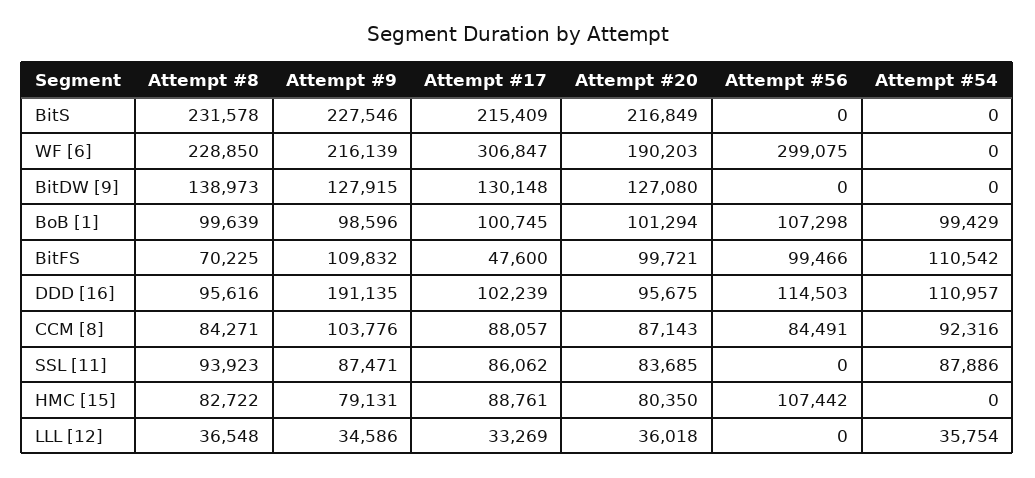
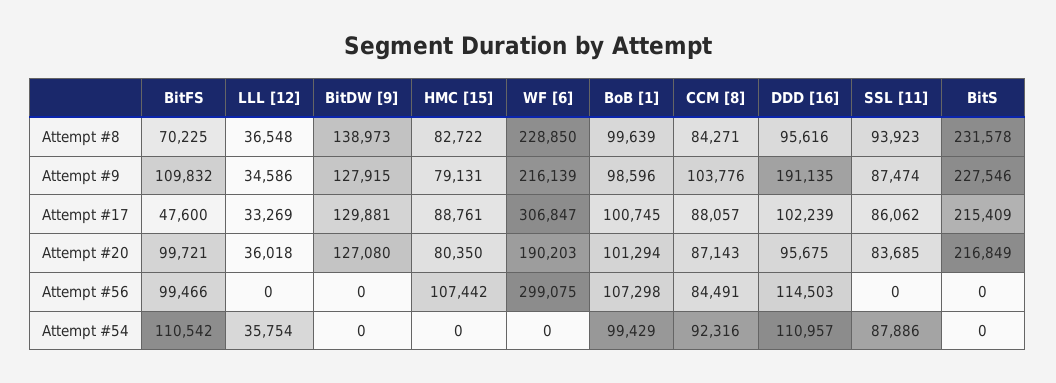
Attempt #17, BitDW [9]: 130148 -> 129881
Attempt #9, SSL [11]: 87471 -> 87474

